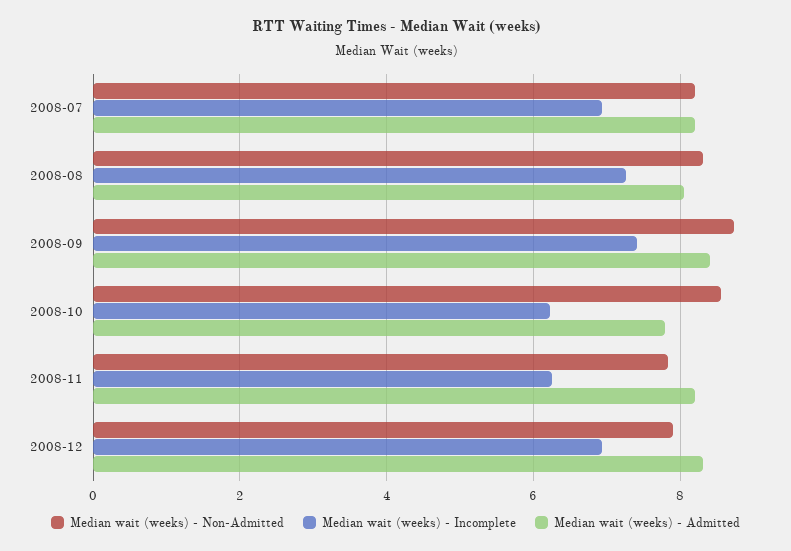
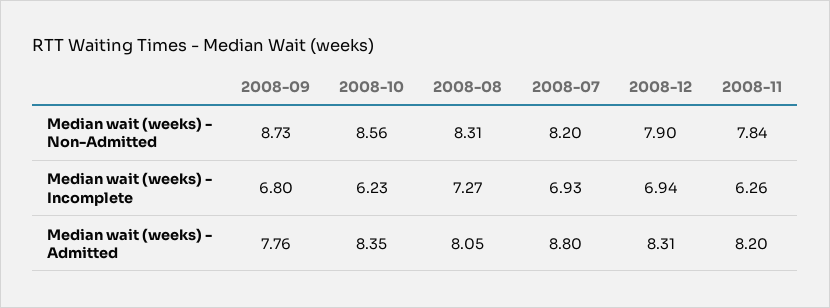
Median wait (weeks) - Admitted, 2008-07: 8.2 -> 8.8
Median wait (weeks) - Incomplete, 2008-09: 7.4 -> 6.8
Median wait (weeks) - Admitted, 2008-09: 8.4 -> 7.76
Median wait (weeks) - Admitted, 2008-10: 7.8 -> 8.35

